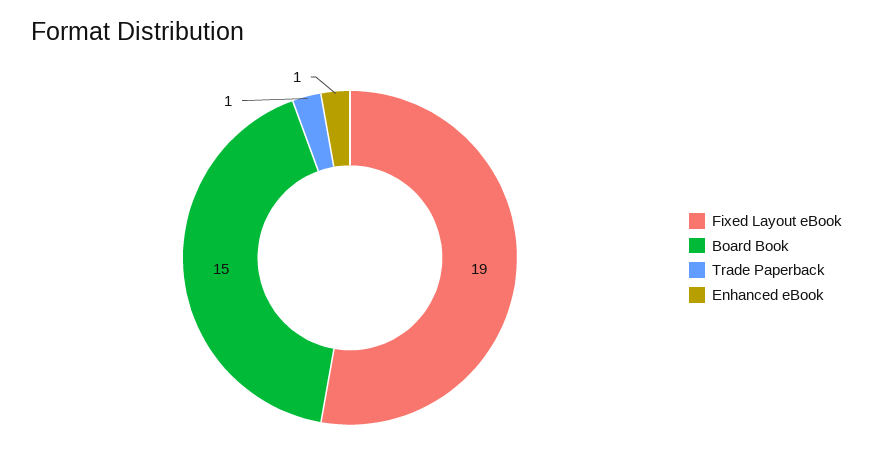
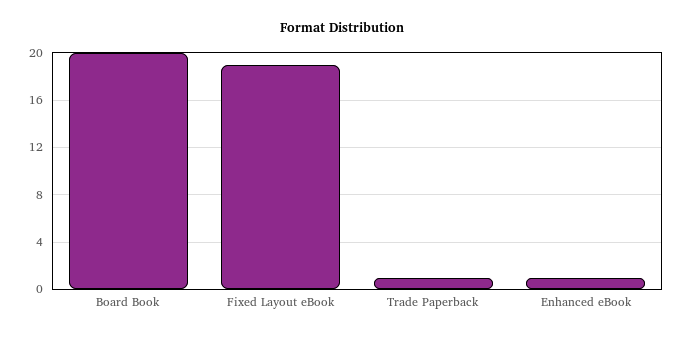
Board Book: 15 -> 20

